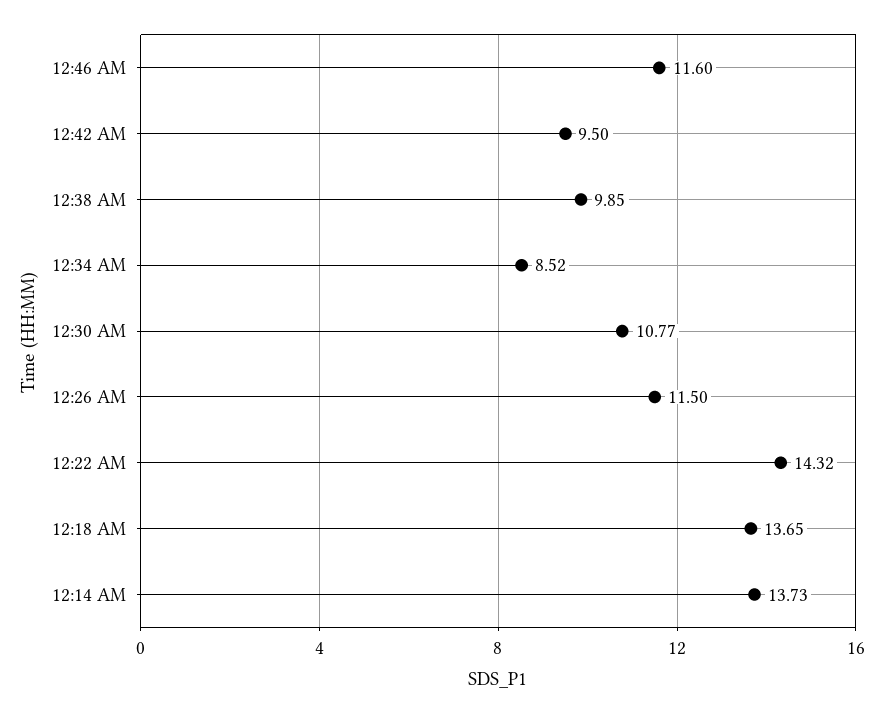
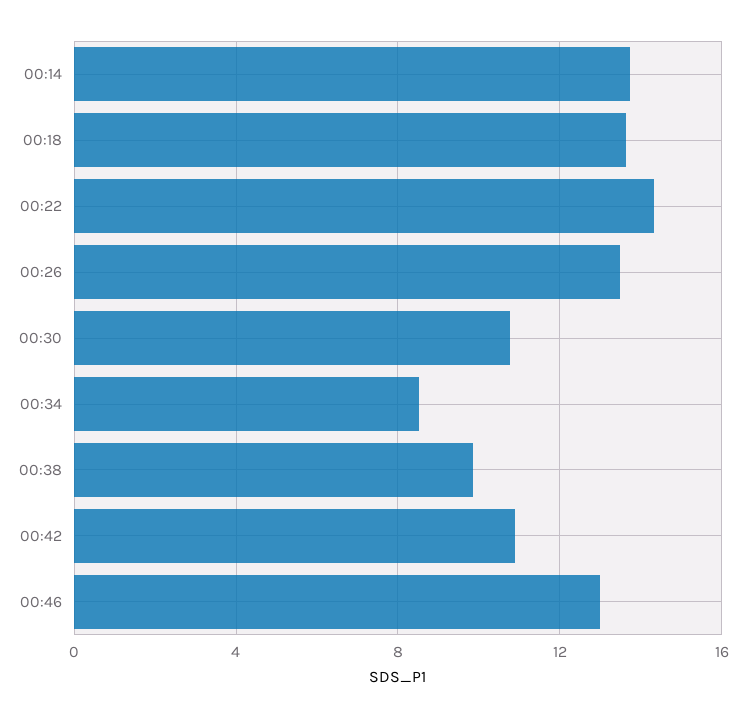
12:46 AM: 11.6 -> 13
12:42 AM: 9.5 -> 11
12:26 AM: 11.5 -> 13.5

